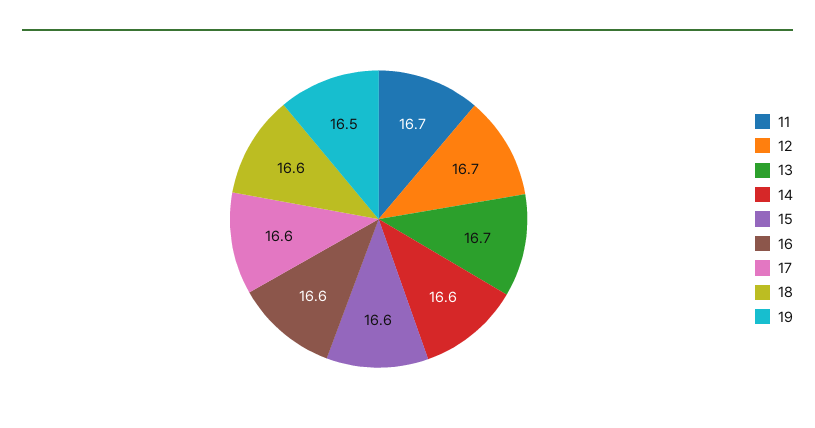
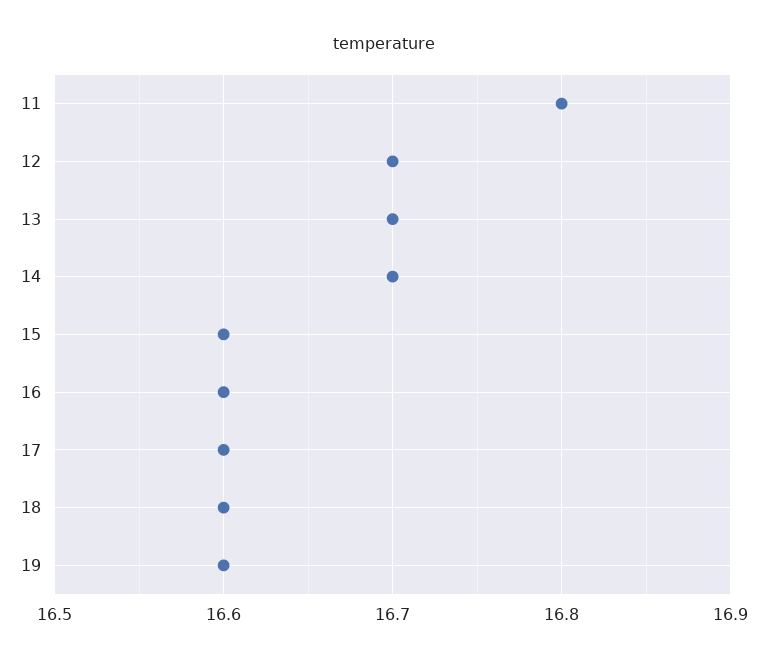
11: 16.7 -> 16.8
14: 16.6 -> 16.7
19: 16.5 -> 16.6

